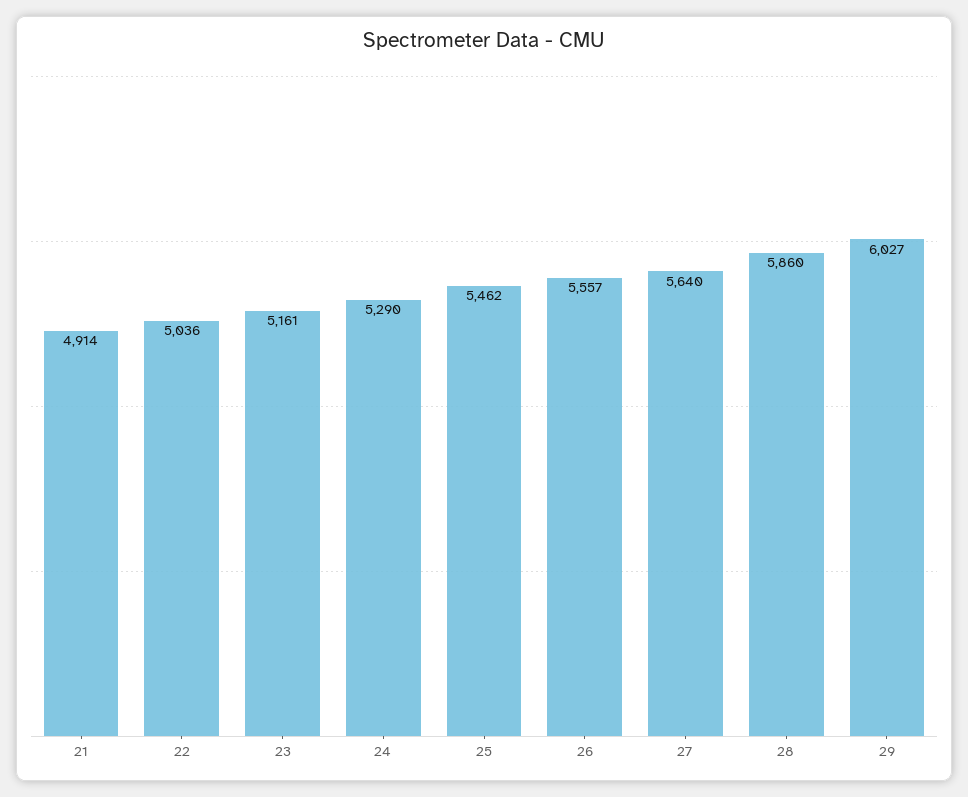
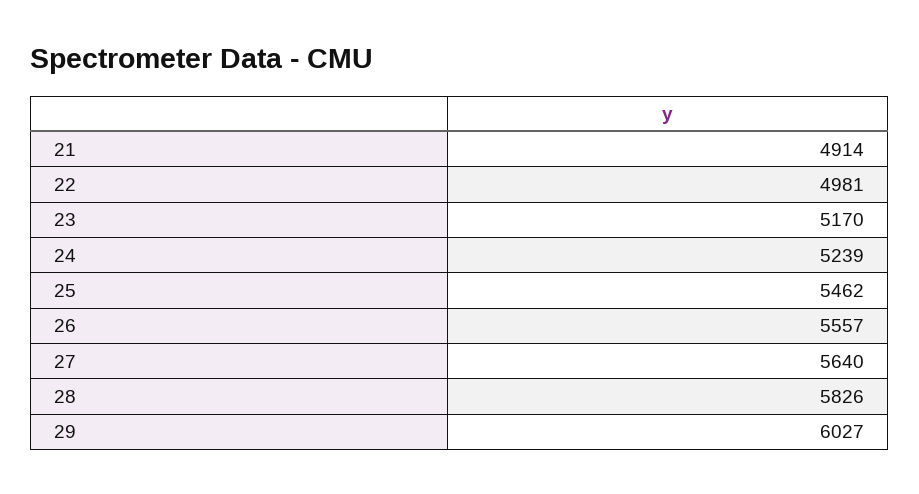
22: 5036 -> 4981
23: 5161 -> 5170
24: 5290 -> 5239
28: 5860 -> 5826

